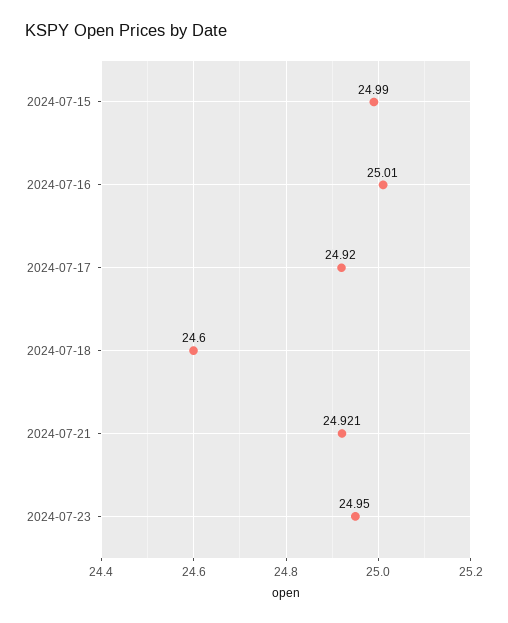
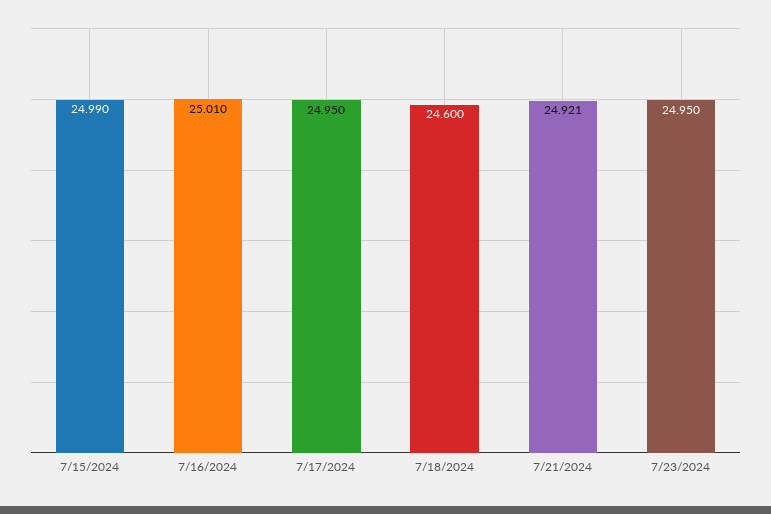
2024-07-17: 24.92 -> 24.95

